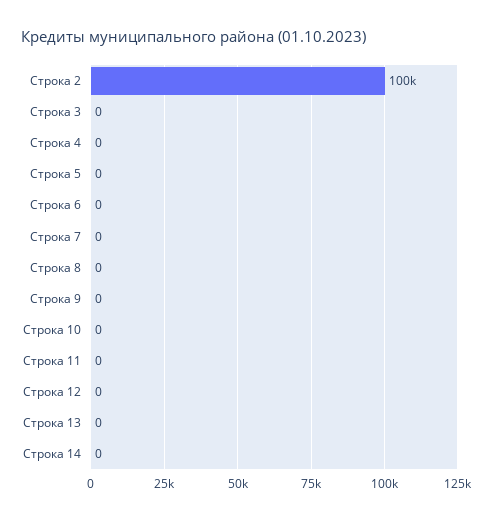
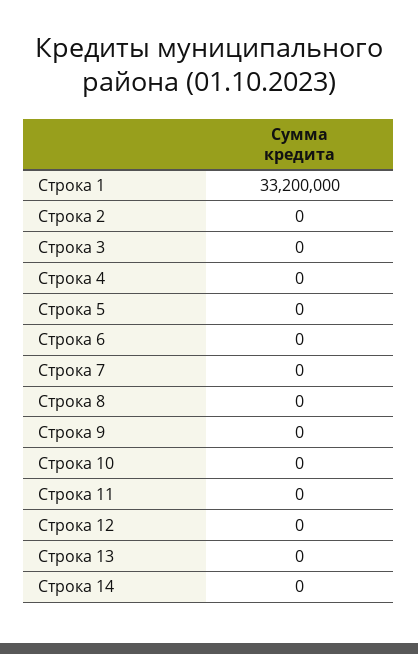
Строка 2: 100000 -> 0
Строка 1: none -> 33200000

